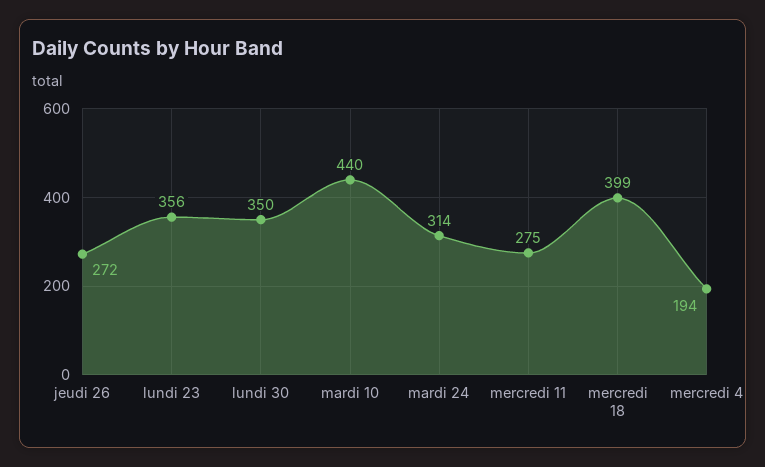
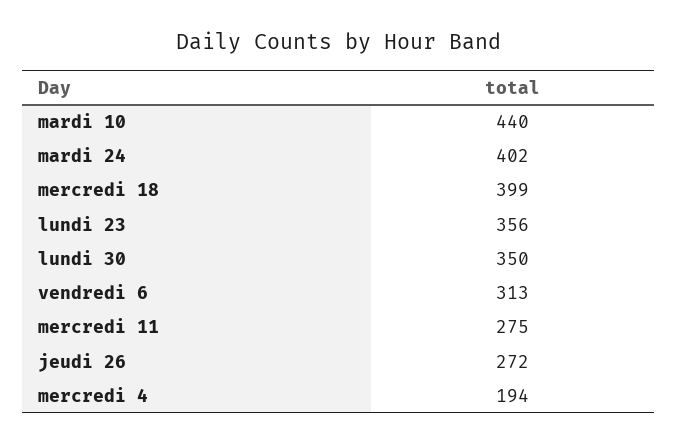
mardi 24: 314 -> 402
vendredi 6: none -> 313

